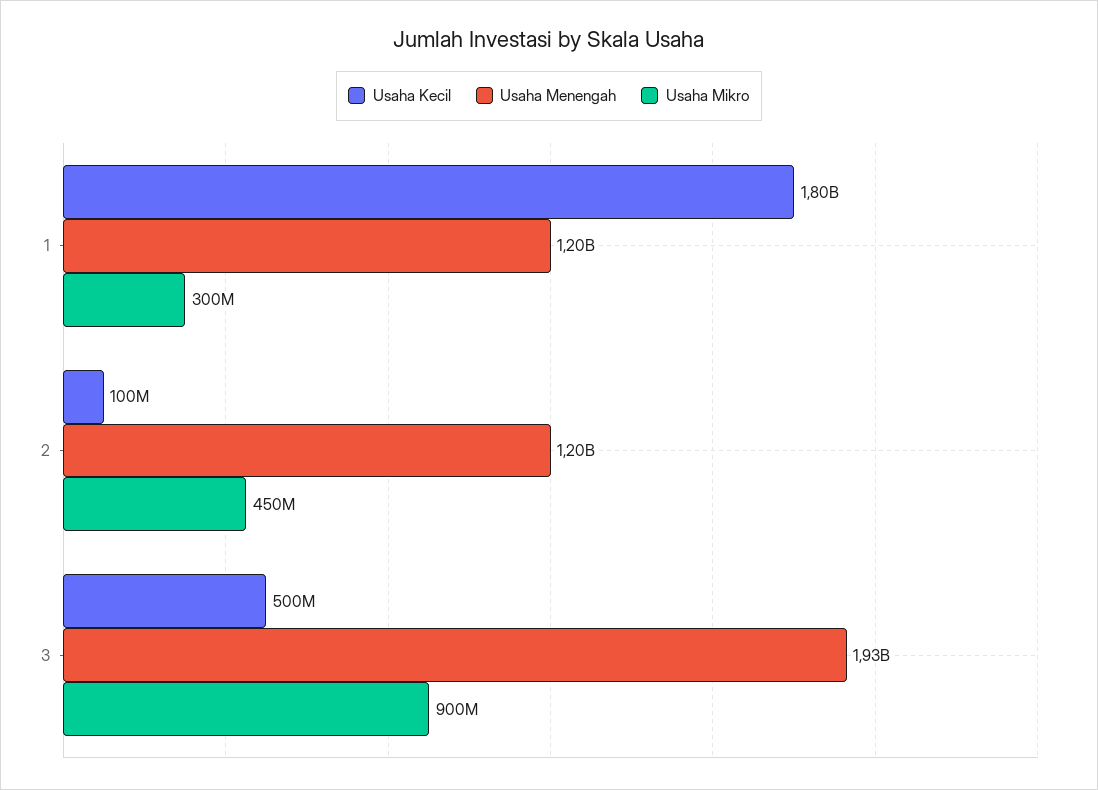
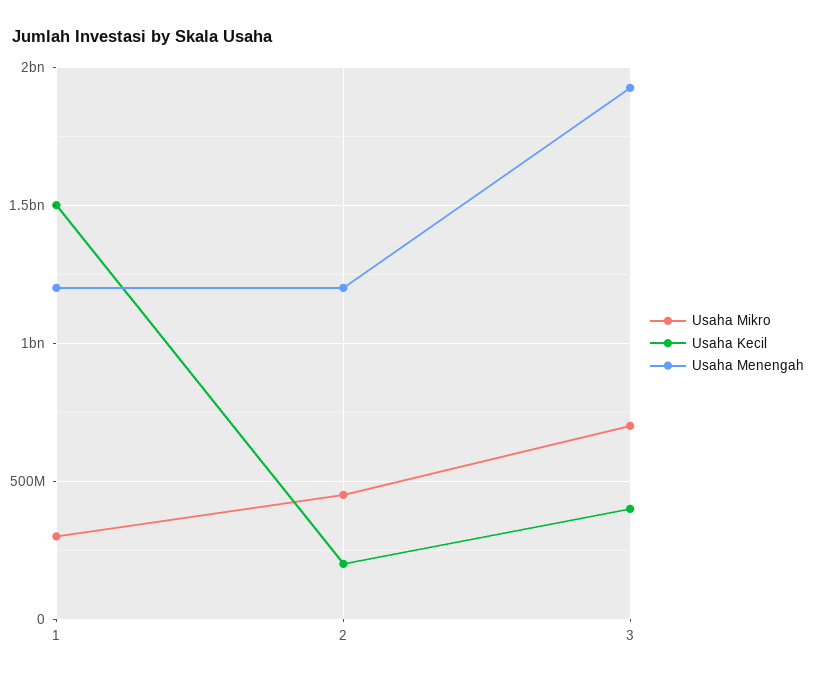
Usaha Kecil, 1: 1800000000 -> 1500000000
Usaha Kecil, 2: 100000000 -> 200000000
Usaha Kecil, 3: 500000000 -> 400000000
Usaha Mikro, 3: 900000000 -> 700000000

